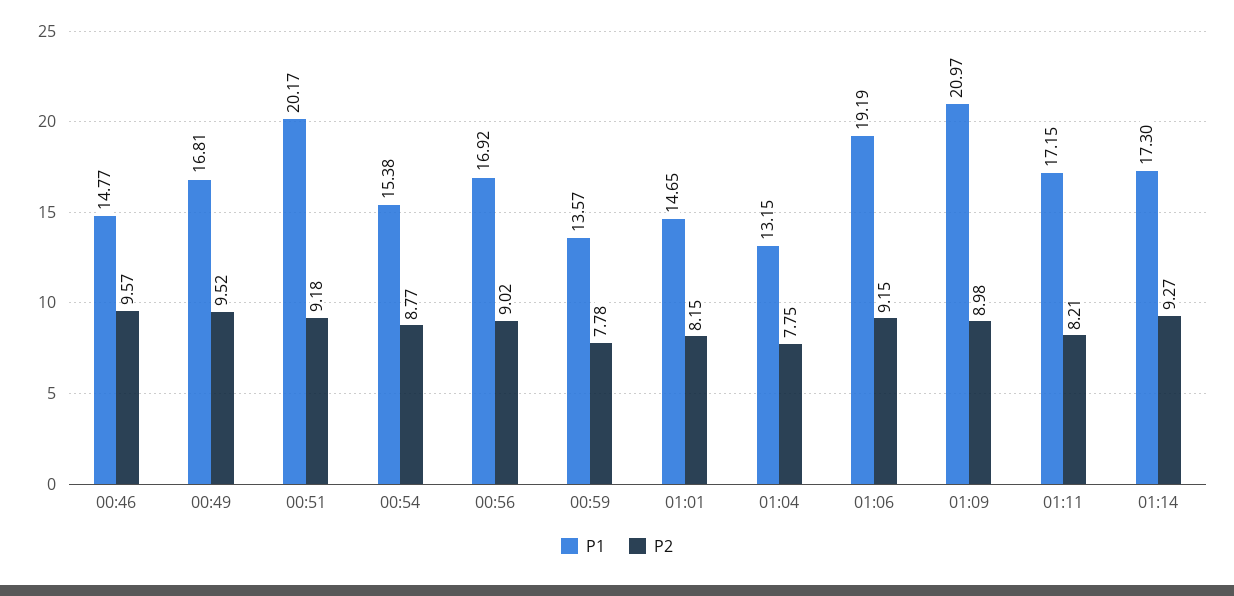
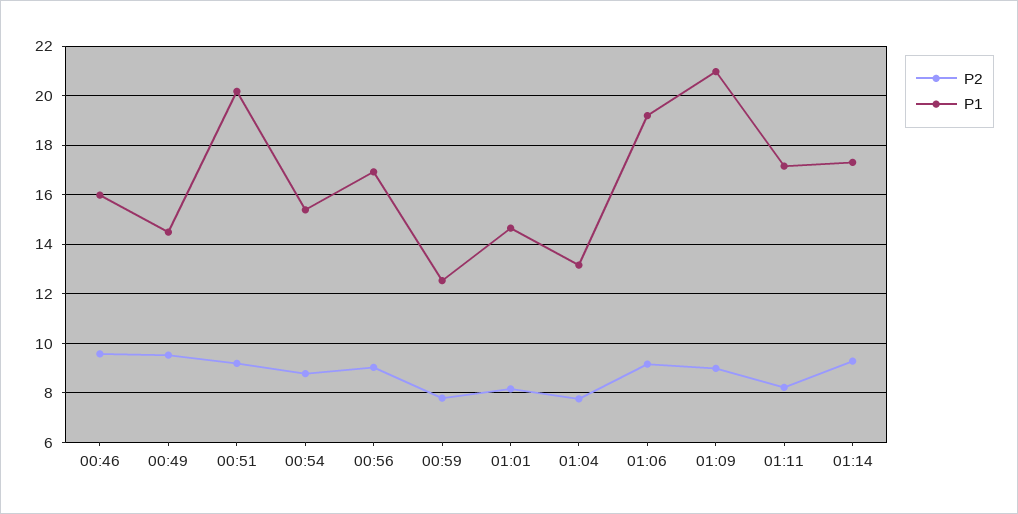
P1, 00:46: 14.77 -> 16
P1, 00:49: 16.81 -> 14.5
P1, 00:59: 13.57 -> 12.5

